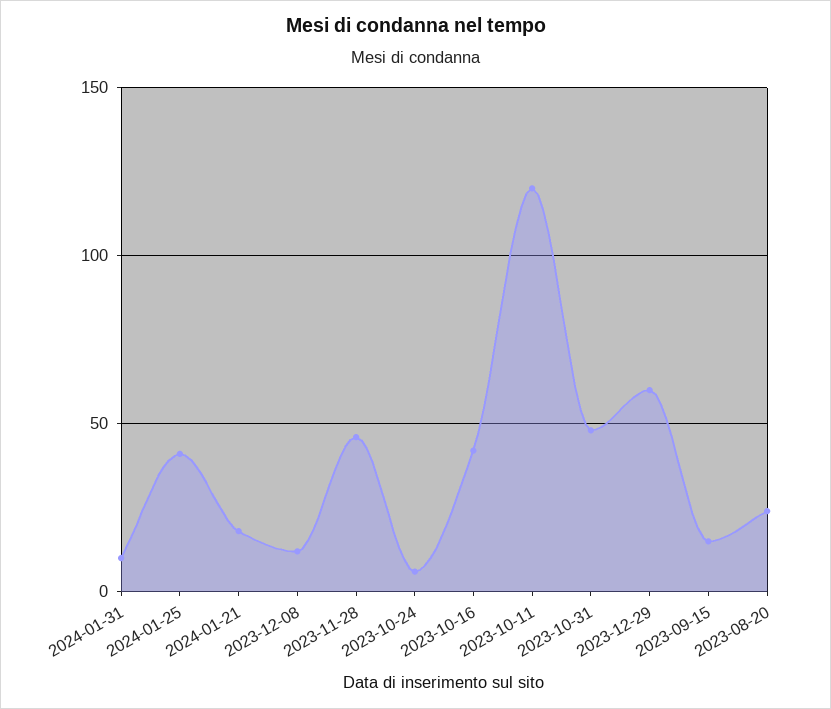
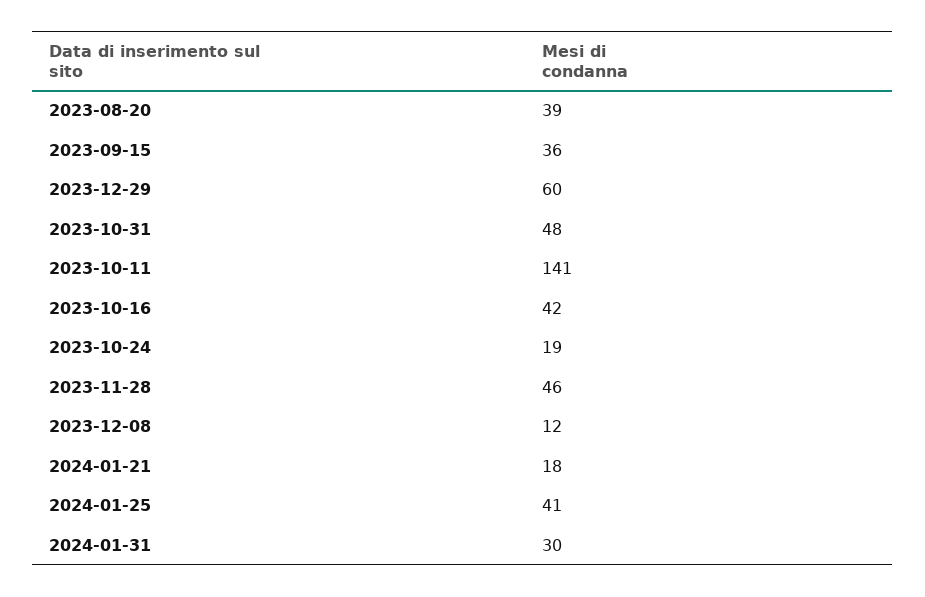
2024-01-31: 10 -> 30
2023-10-24: 5 -> 19
2023-10-11: 120 -> 141
2023-09-15: 15 -> 36
2023-08-20: 25 -> 39

